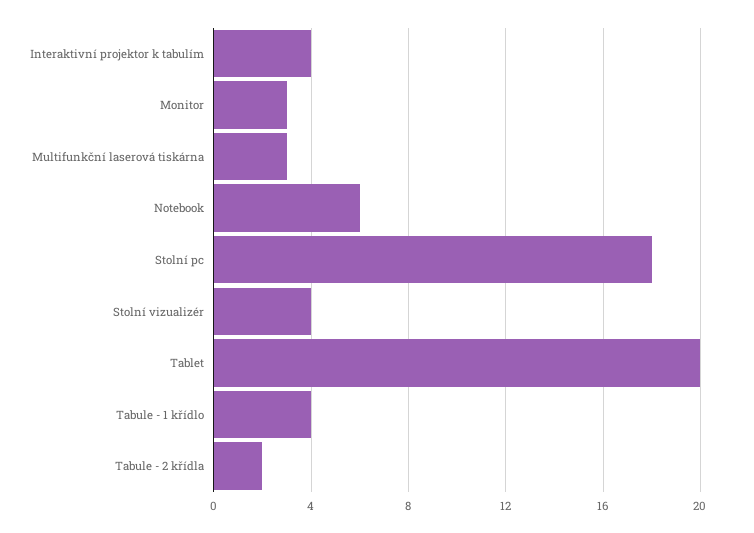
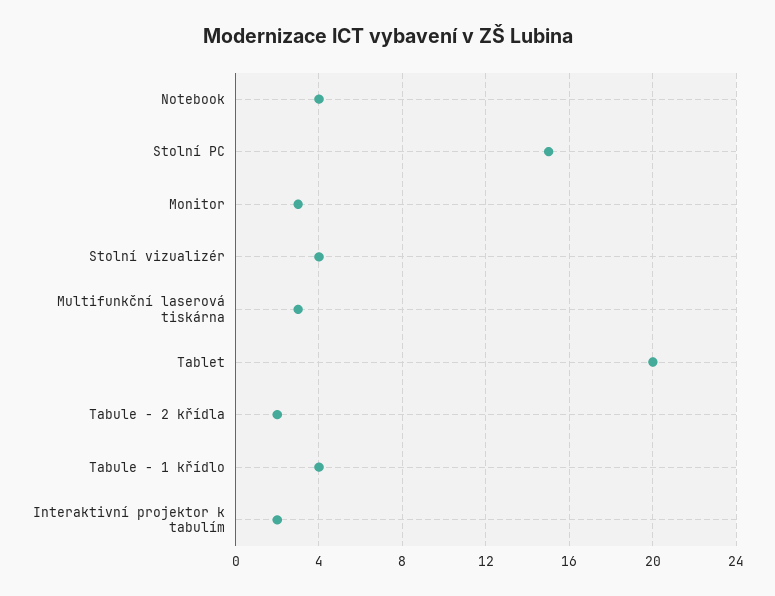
Interaktivní projektor k tabulím: 4 -> 2
Notebook: 6 -> 4
Stolní pc: 18 -> 15

